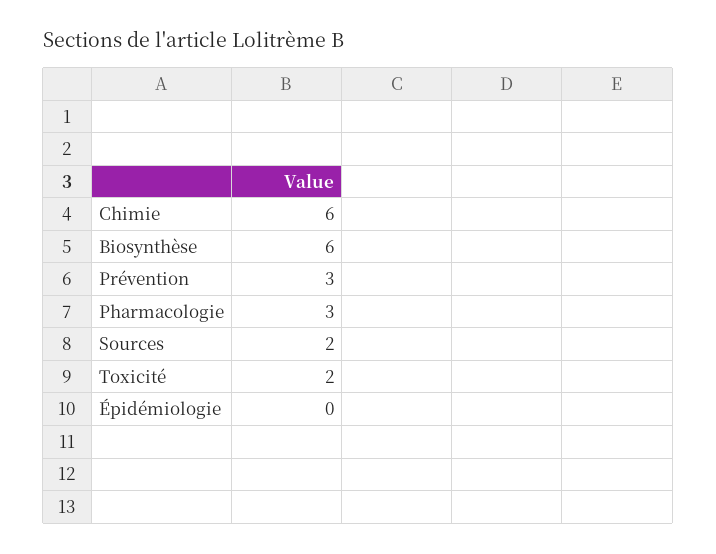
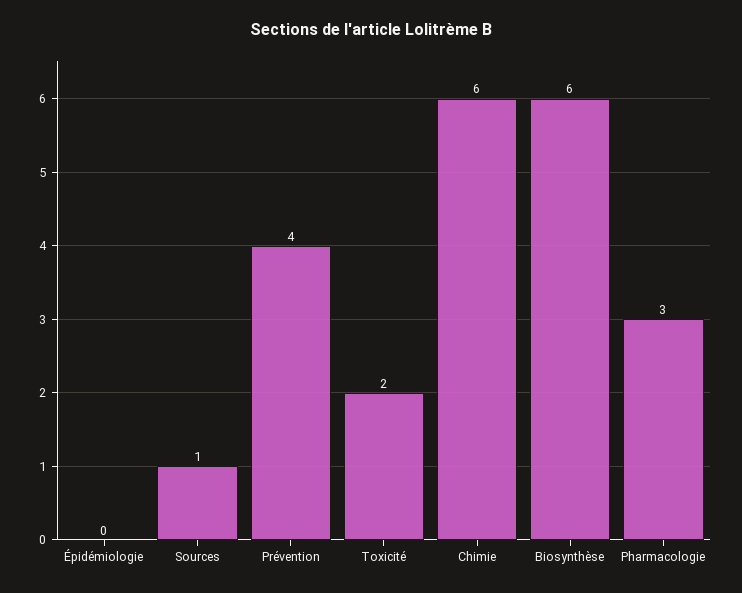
Prévention: 3 -> 4
Sources: 2 -> 1

